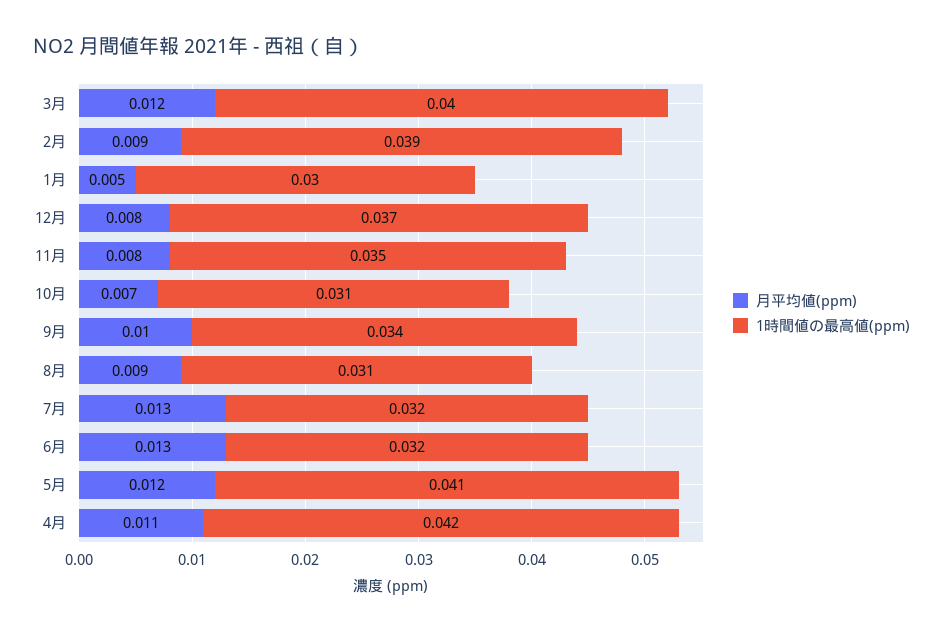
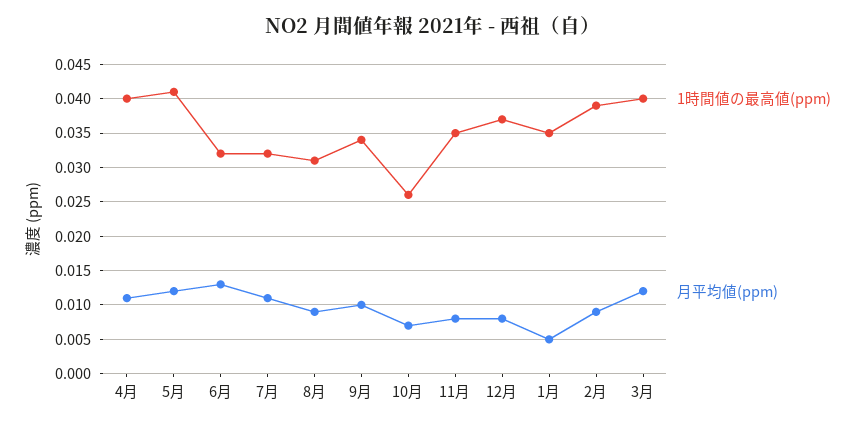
1時間値の最高値(ppm), 1月: 0.03 -> 0.035
1時間値の最高値(ppm), 10月: 0.031 -> 0.026
月平均値(ppm), 7月: 0.013 -> 0.011
1時間値の最高値(ppm), 4月: 0.042 -> 0.04

